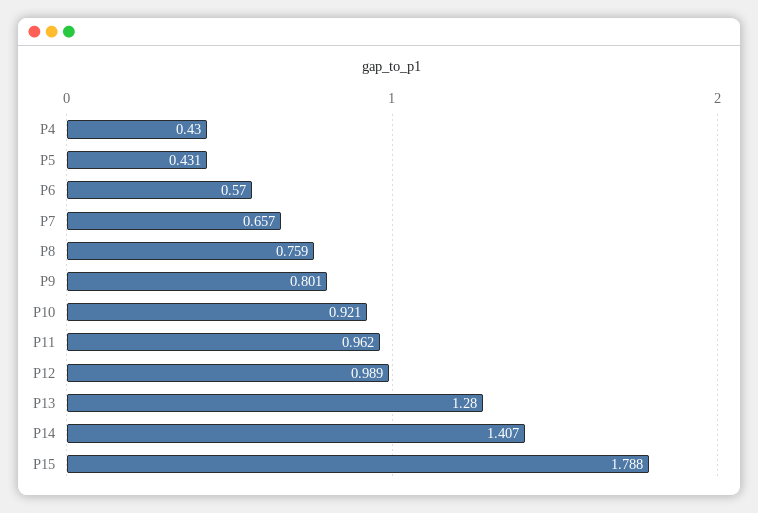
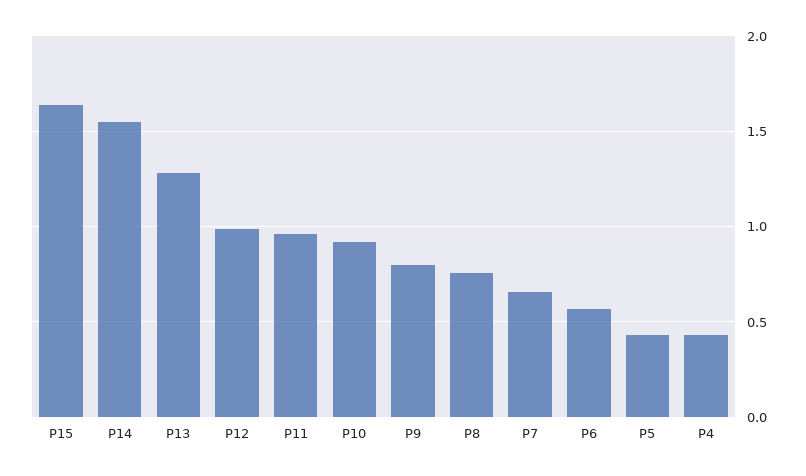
P14: 1.407 -> 1.55
P15: 1.788 -> 1.65

